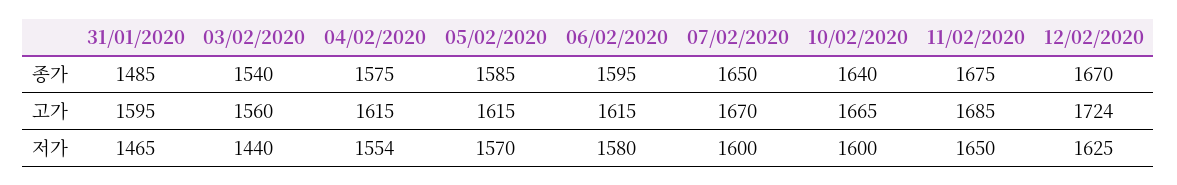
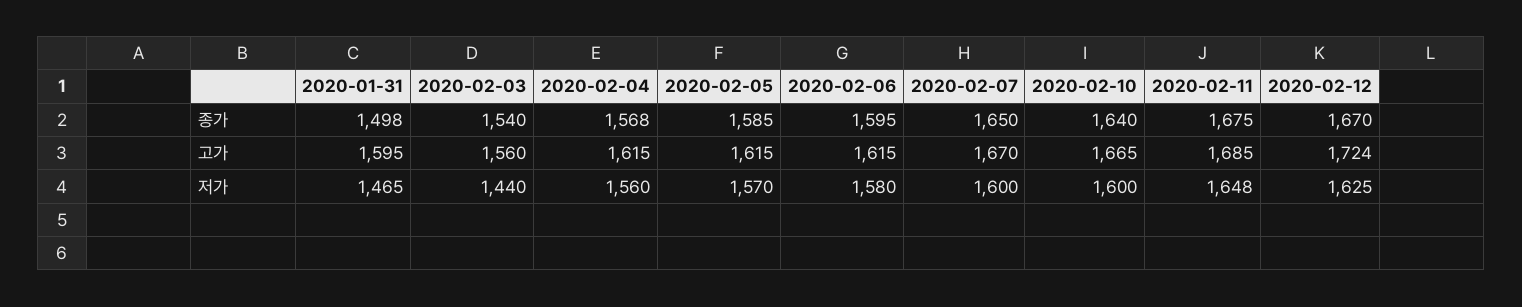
31/01/2020, 종가: 1485 -> 1498
04/02/2020, 종가: 1575 -> 1568
04/02/2020, 저가: 1554 -> 1560
11/02/2020, 저가: 1650 -> 1648

